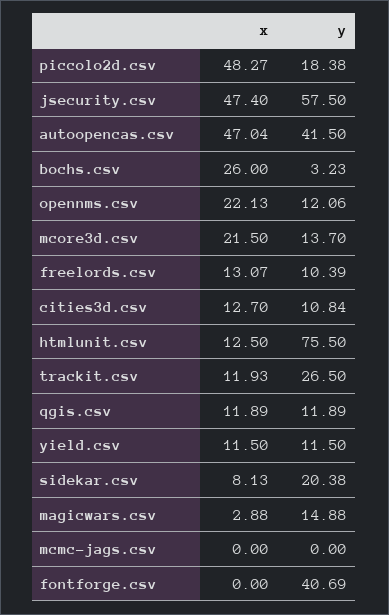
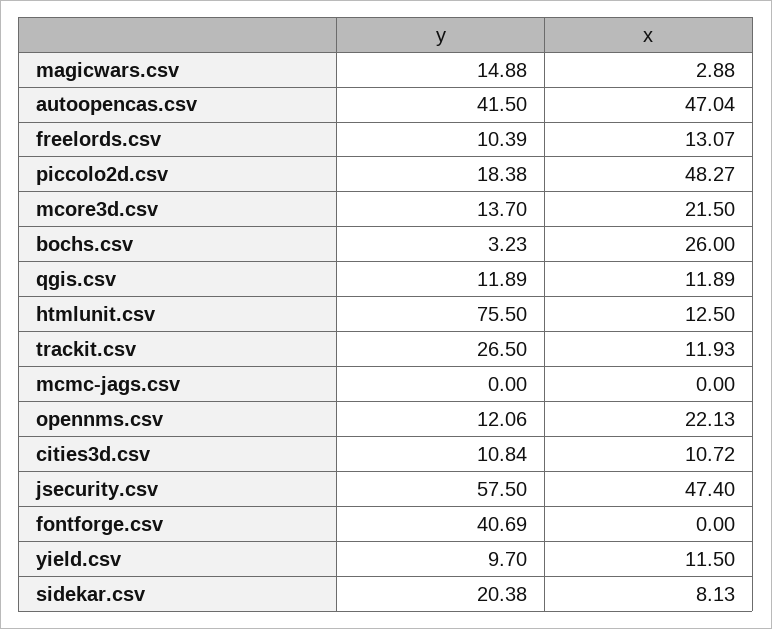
x, cities3d.csv: 12.7 -> 10.72
y, yield.csv: 11.5 -> 9.7

